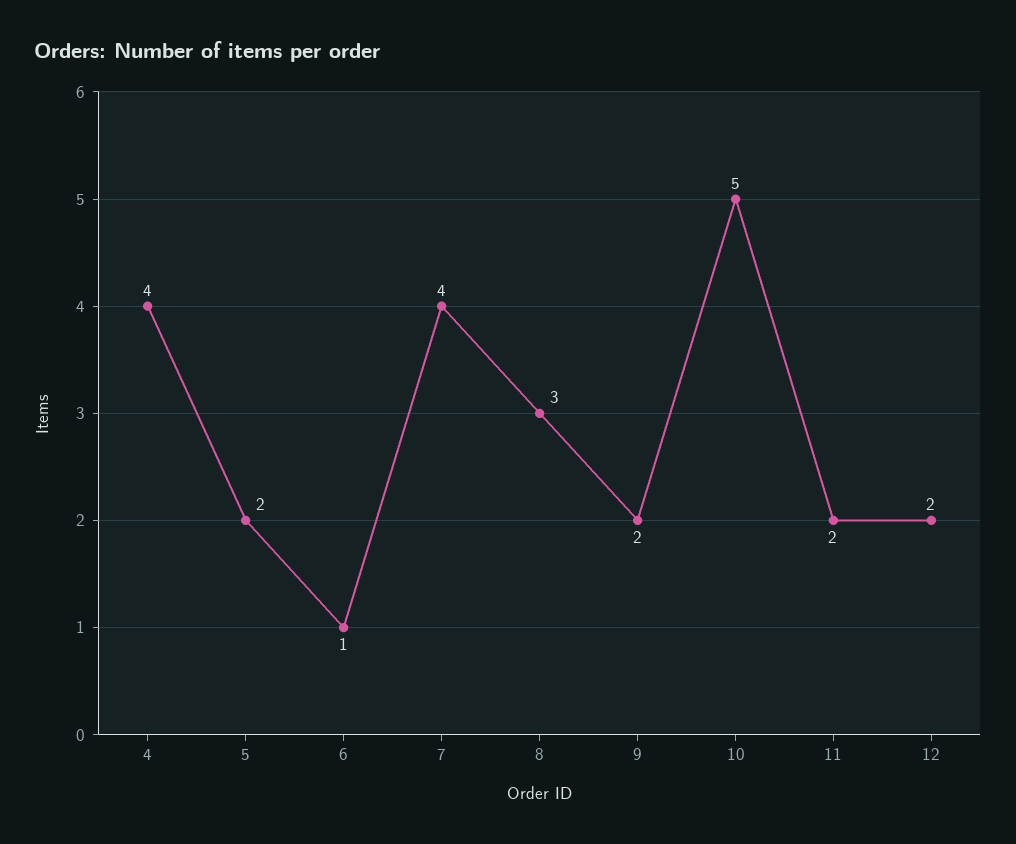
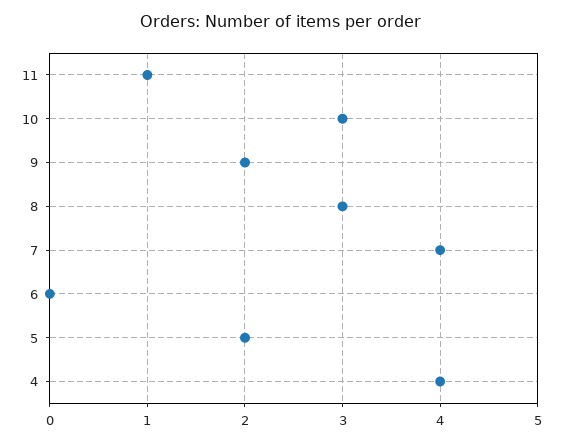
6: 1 -> 0
10: 5 -> 3
11: 2 -> 1
12: 2 -> none

